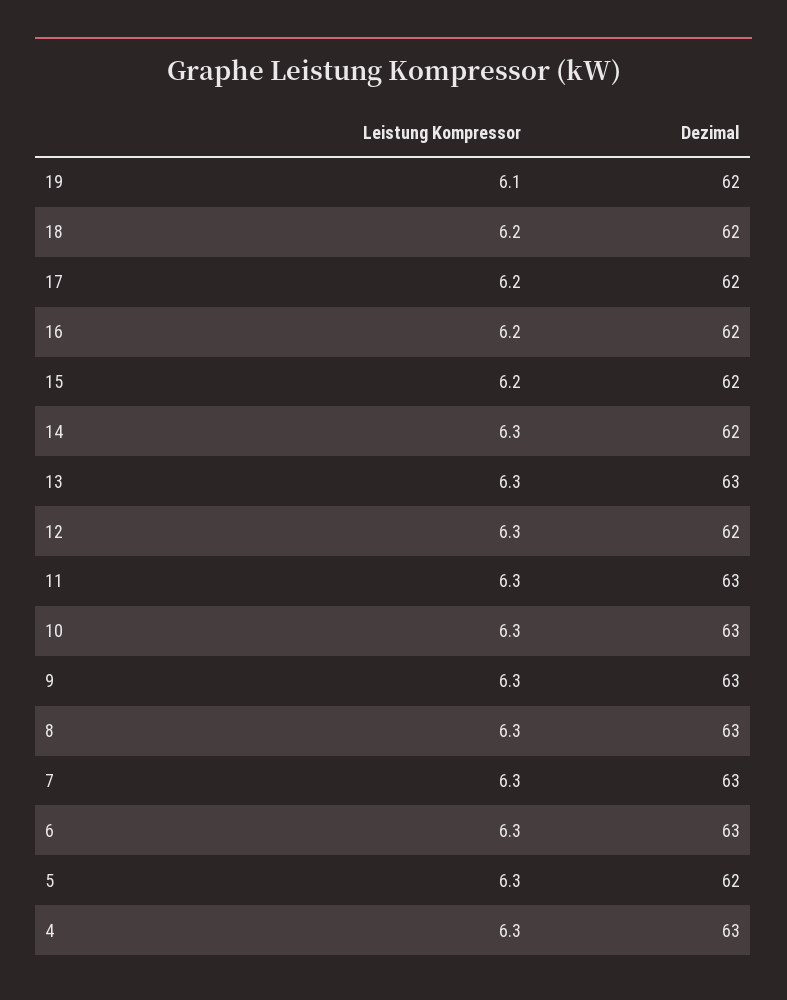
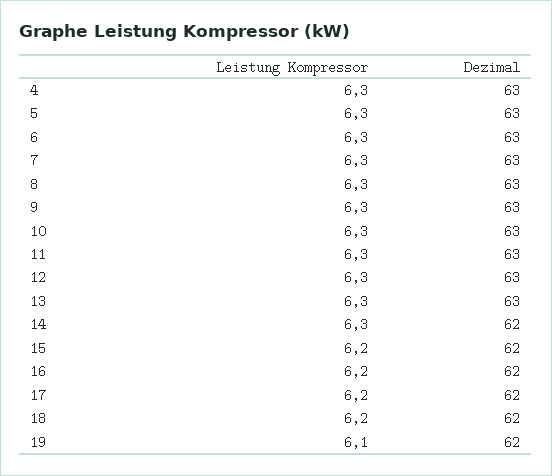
Dezimal, 12: 62 -> 63
Dezimal, 5: 62 -> 63

